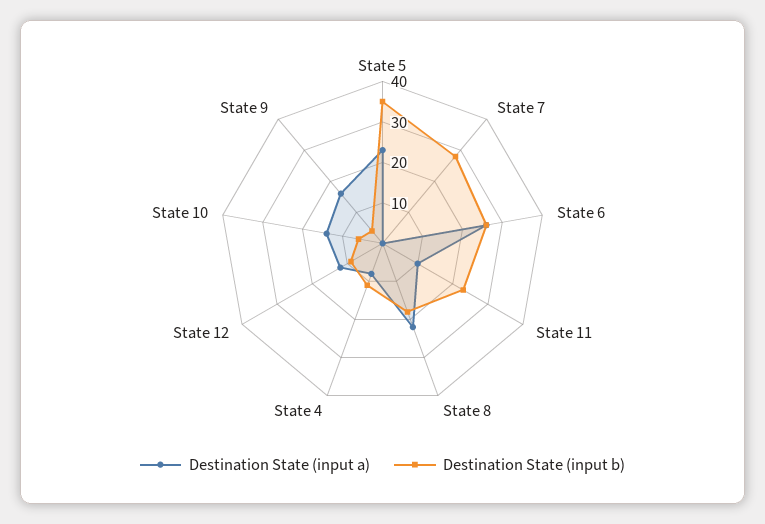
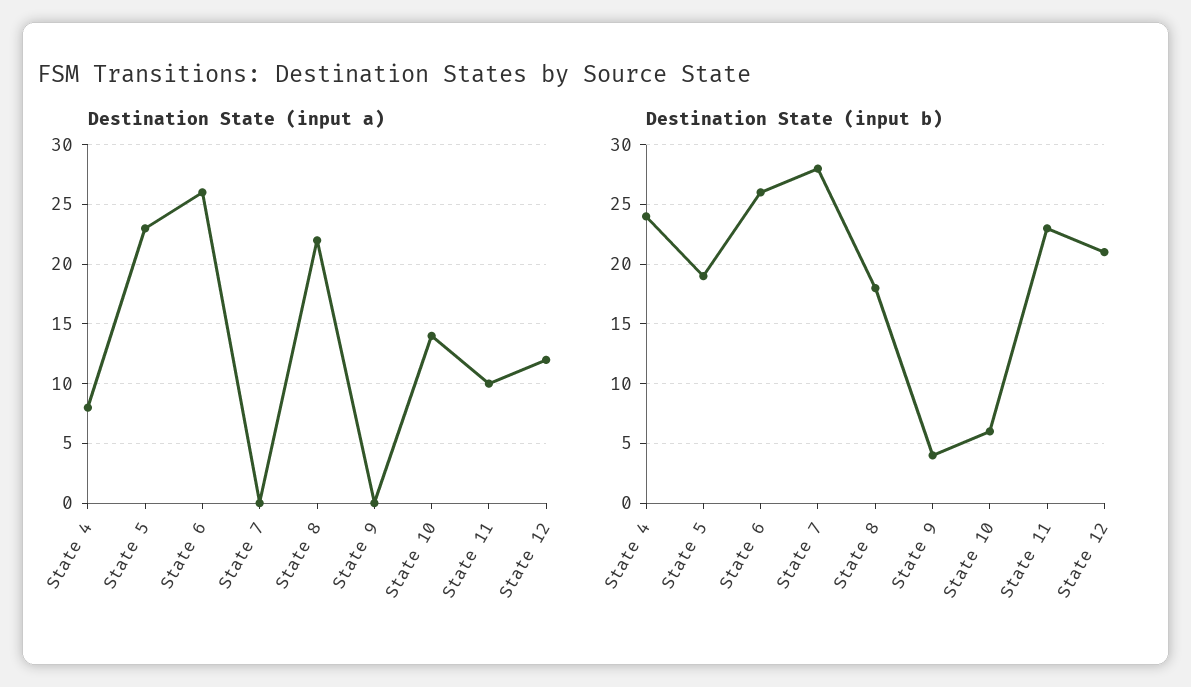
Destination State (input b), State 5: 35 -> 19
Destination State (input b), State 4: 10 -> 24
Destination State (input b), State 12: 10 -> 21
Destination State (input a), State 9: 15 -> 0

